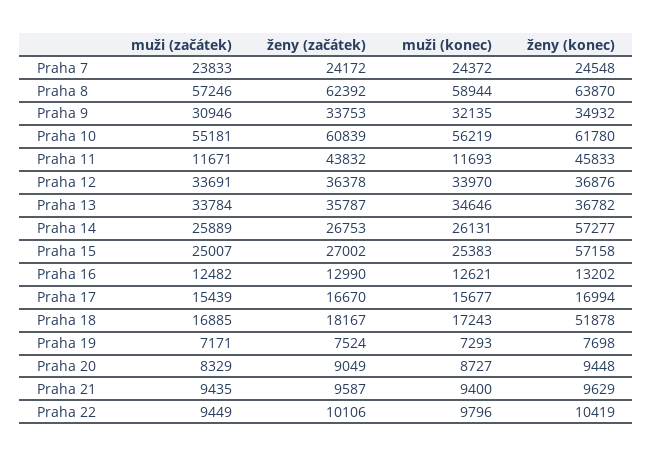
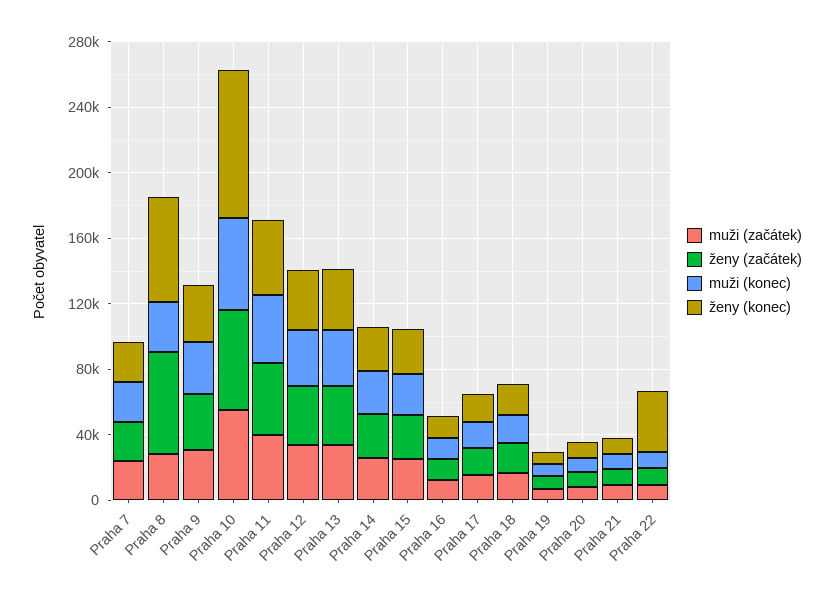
muži (začátek), Praha 8: 57246 -> 30000
muži (konec), Praha 8: 58944 -> 30000
ženy (konec), Praha 10: 61780 -> 90000
muži (začátek), Praha 11: 11671 -> 40000
muži (konec), Praha 11: 11693 -> 40000
ženy (konec), Praha 14: 57277 -> 30000
ženy (konec), Praha 15: 57158 -> 30000
ženy (konec), Praha 18: 51878 -> 20000
ženy (konec), Praha 22: 10419 -> 40000

